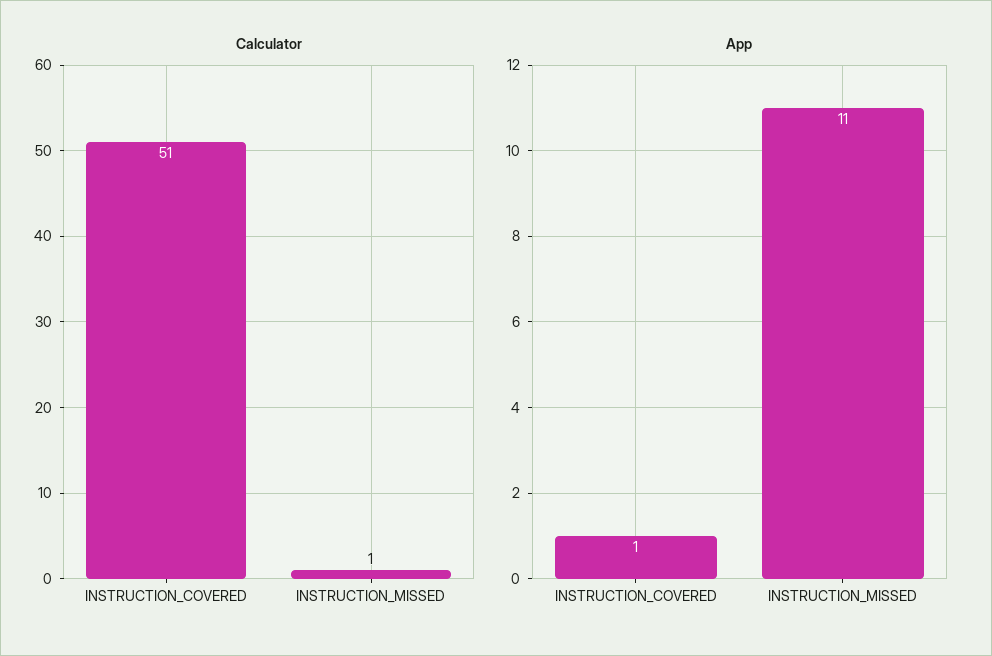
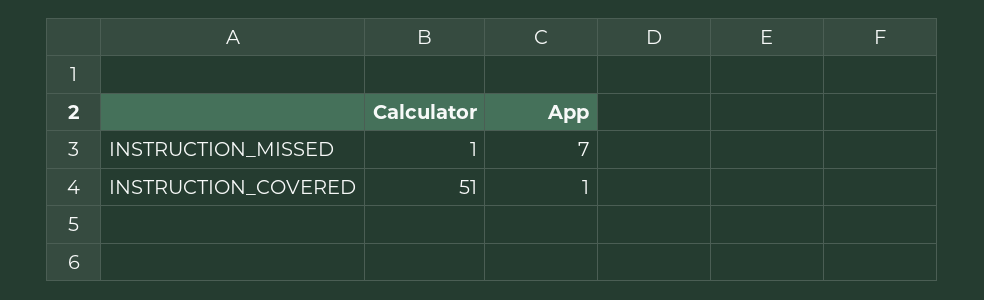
App, INSTRUCTION_MISSED: 11 -> 7

